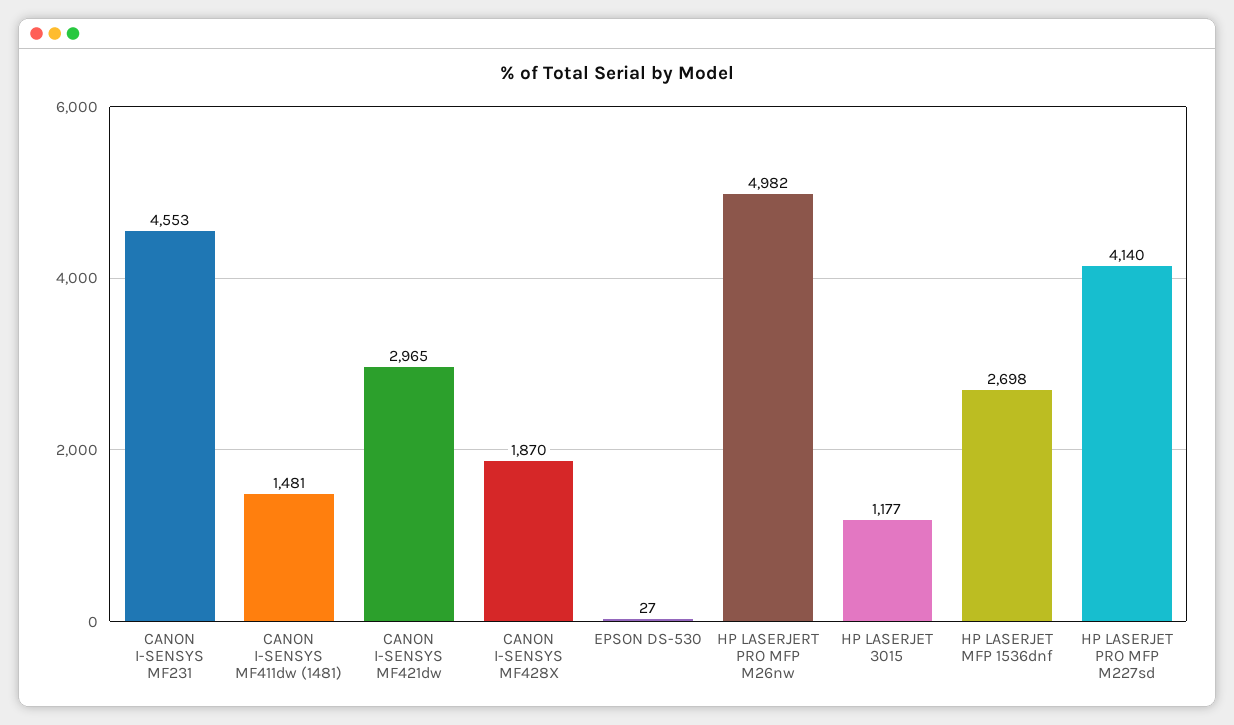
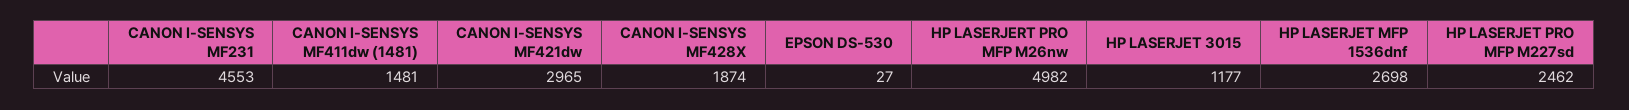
CANON I-SENSYS MF428X: 1870 -> 1874
HP LASERJET PRO MFP M227sd: 4140 -> 2462

